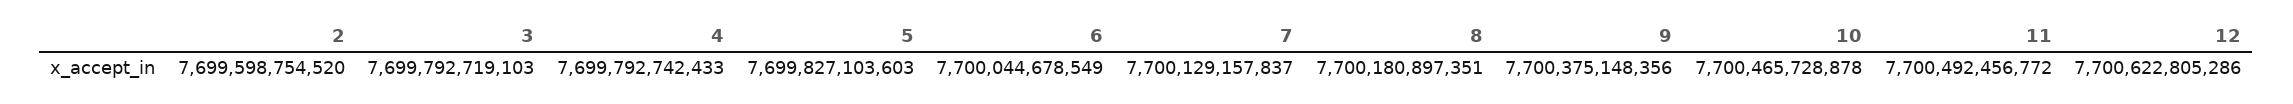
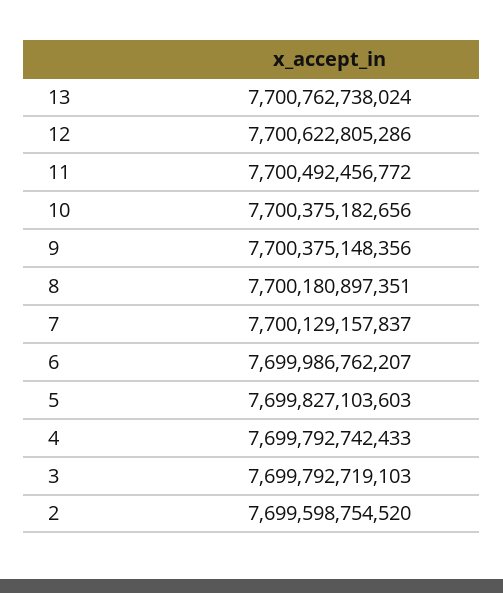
6: 7700044678549 -> 7699986762207
10: 7700465728878 -> 7700375182656
13: none -> 7700762738024

